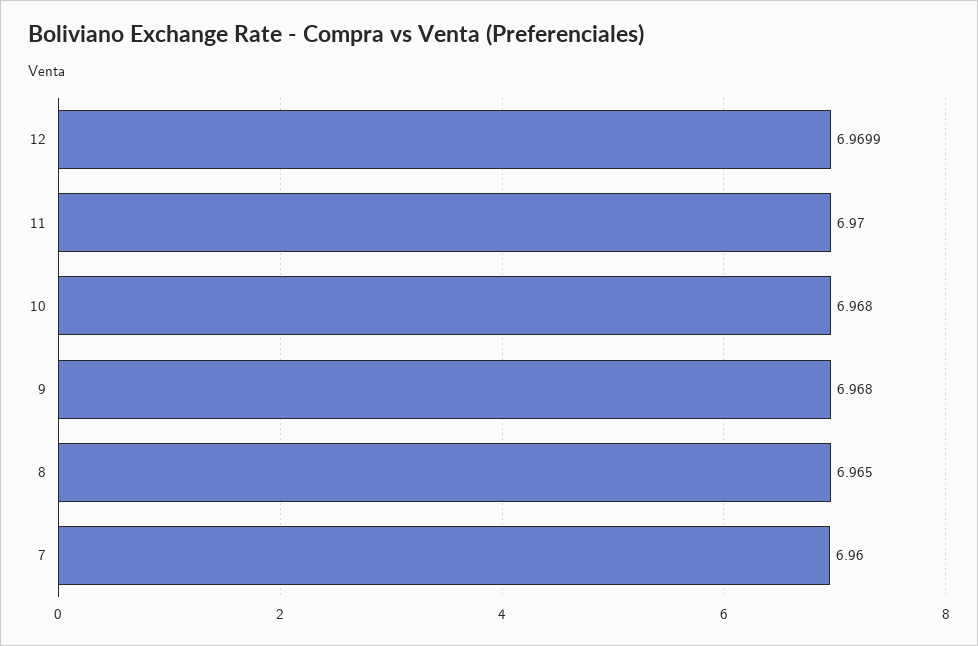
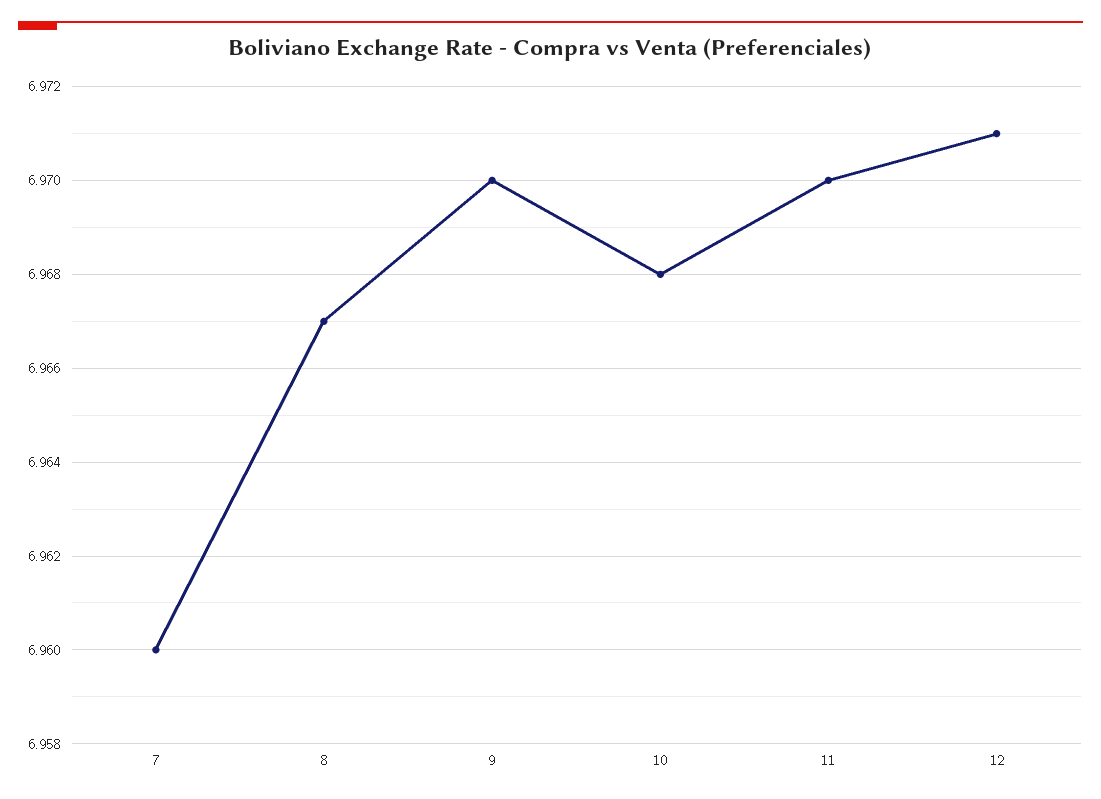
12: 6.9699 -> 6.971
9: 6.968 -> 6.97
8: 6.965 -> 6.967

